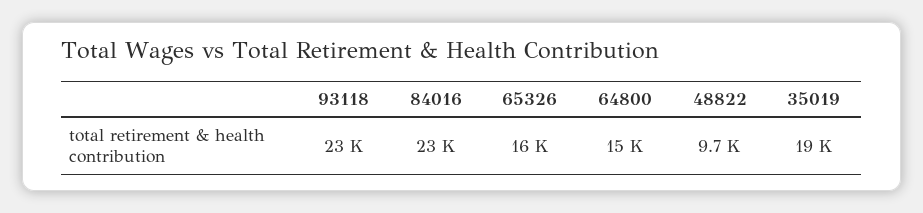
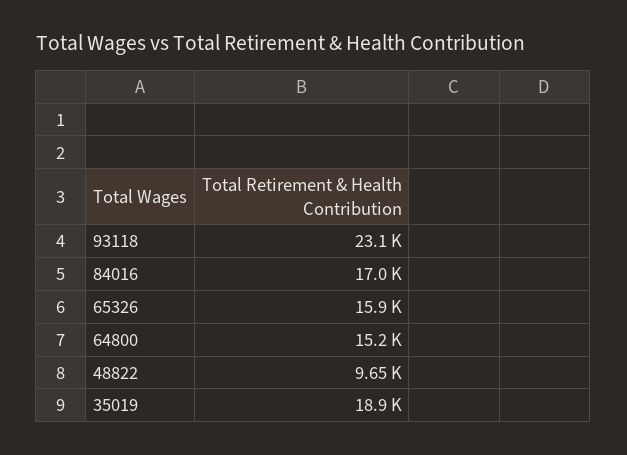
84016: 23000 -> 17000

